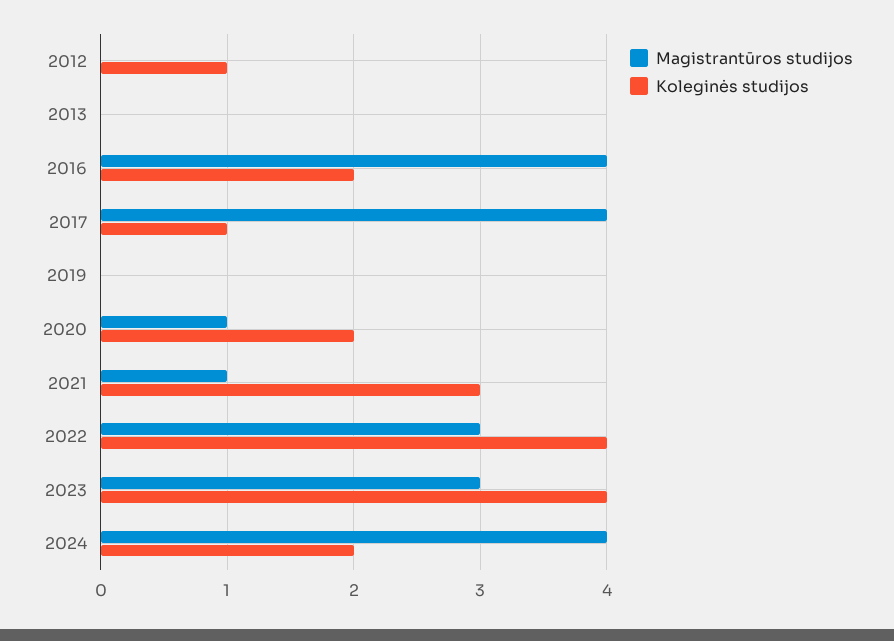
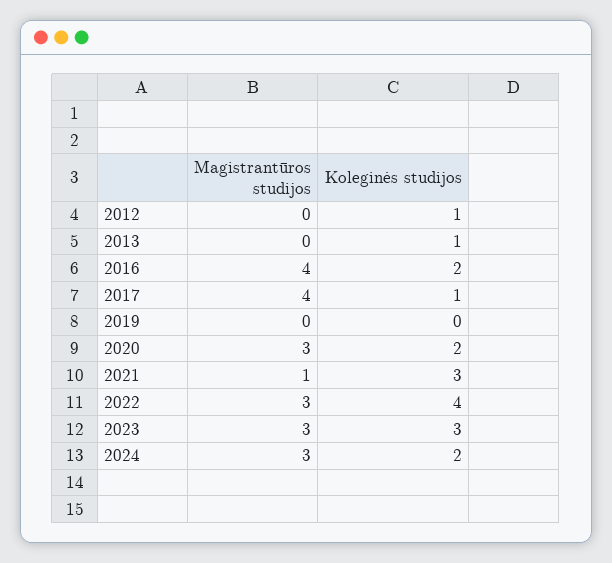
Koleginės studijos, 2013: 0 -> 1
Magistrantūros studijos, 2020: 1 -> 3
Koleginės studijos, 2023: 4 -> 3
Magistrantūros studijos, 2024: 4 -> 3

